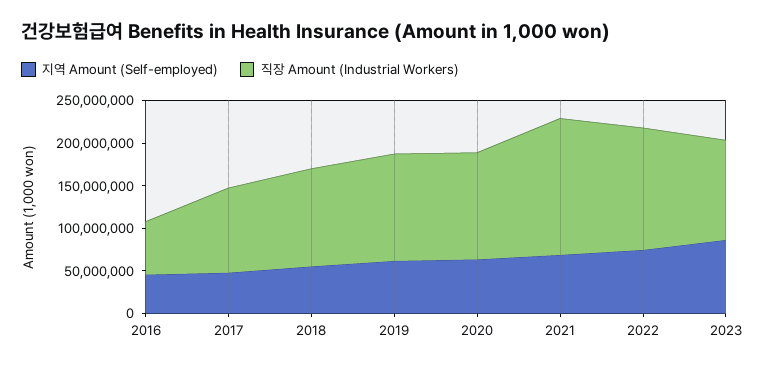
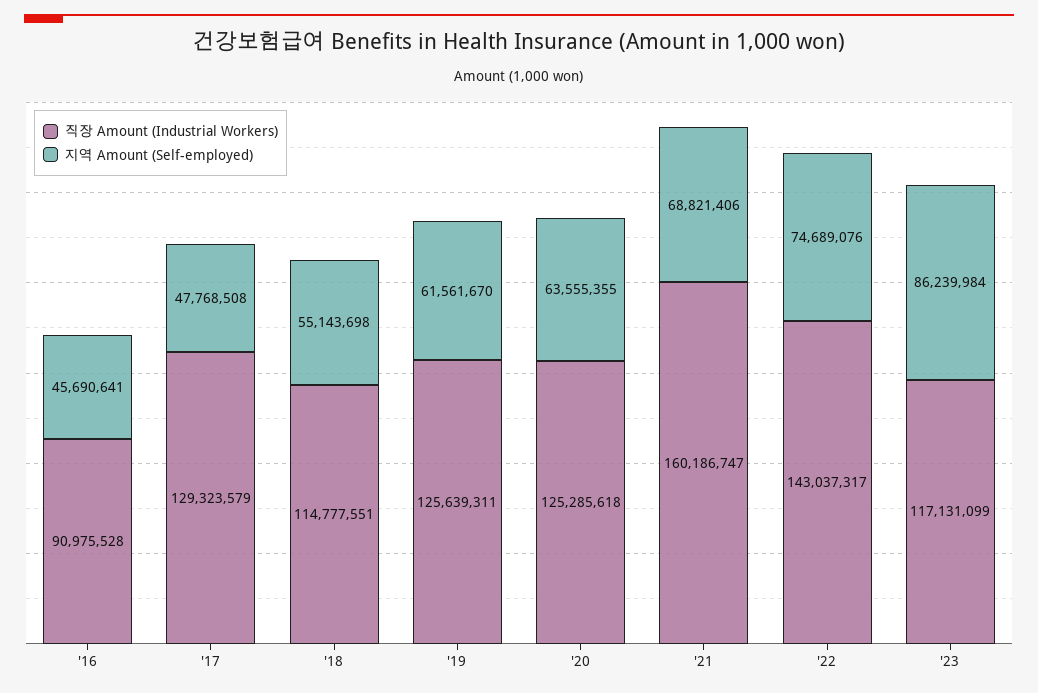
직장 Amount (Industrial Workers), 2016: 60000000 -> 90975528
직장 Amount (Industrial Workers), 2017: 100000000 -> 129323579

